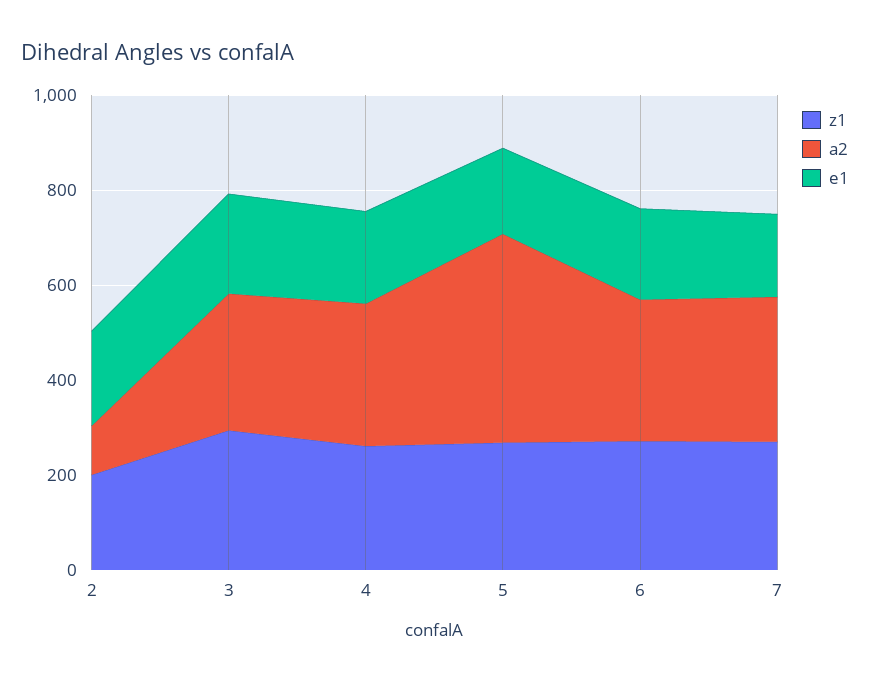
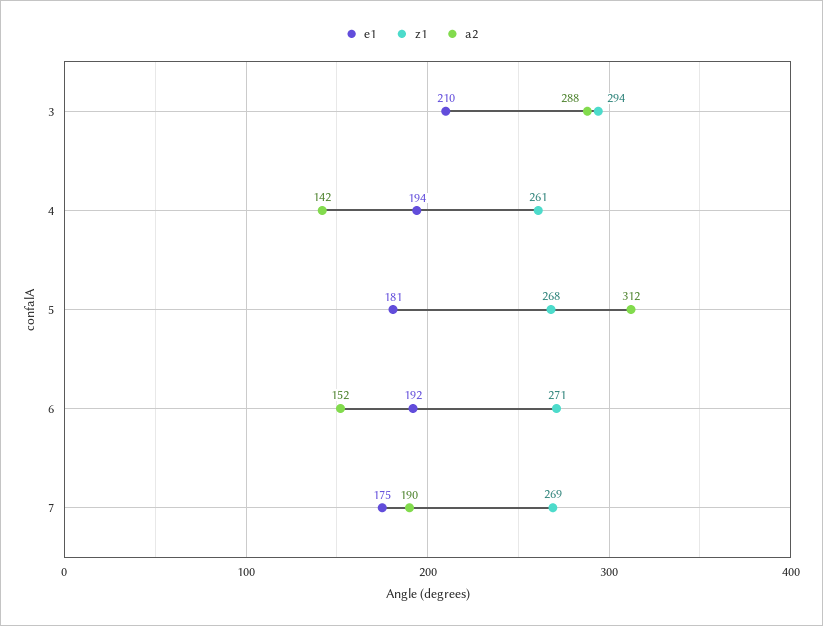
z1, 2: 200 -> none
a2, 2: 100 -> none
e1, 2: 200 -> none
a2, 4: 300 -> 142
a2, 5: 450 -> 312
a2, 6: 300 -> 152
a2, 7: 300 -> 190

